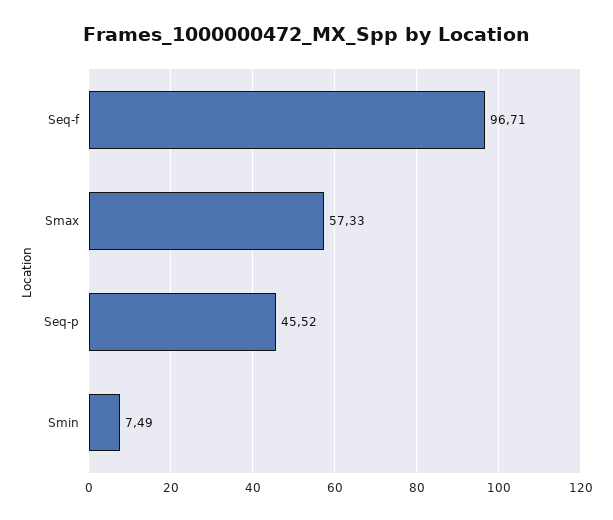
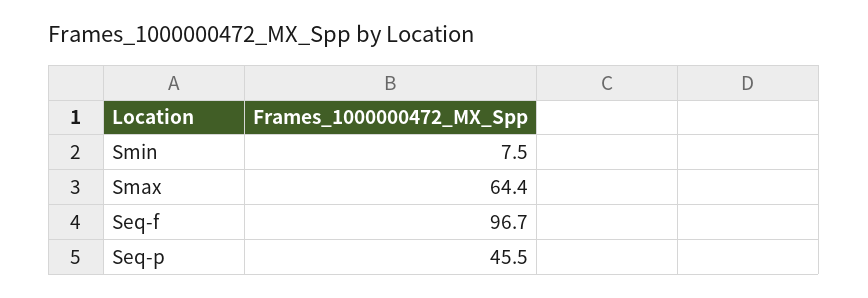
Smax: 57.33 -> 64.4

